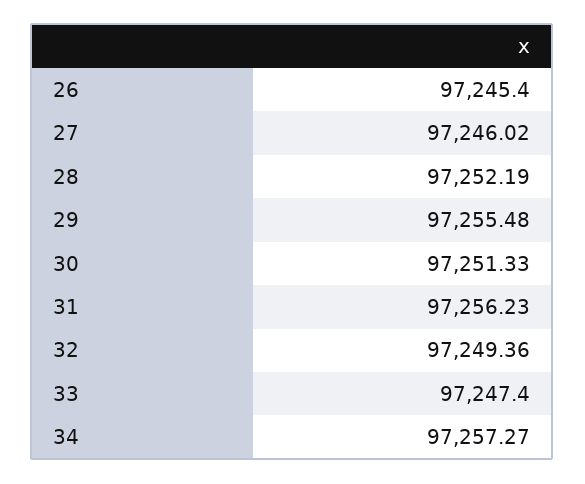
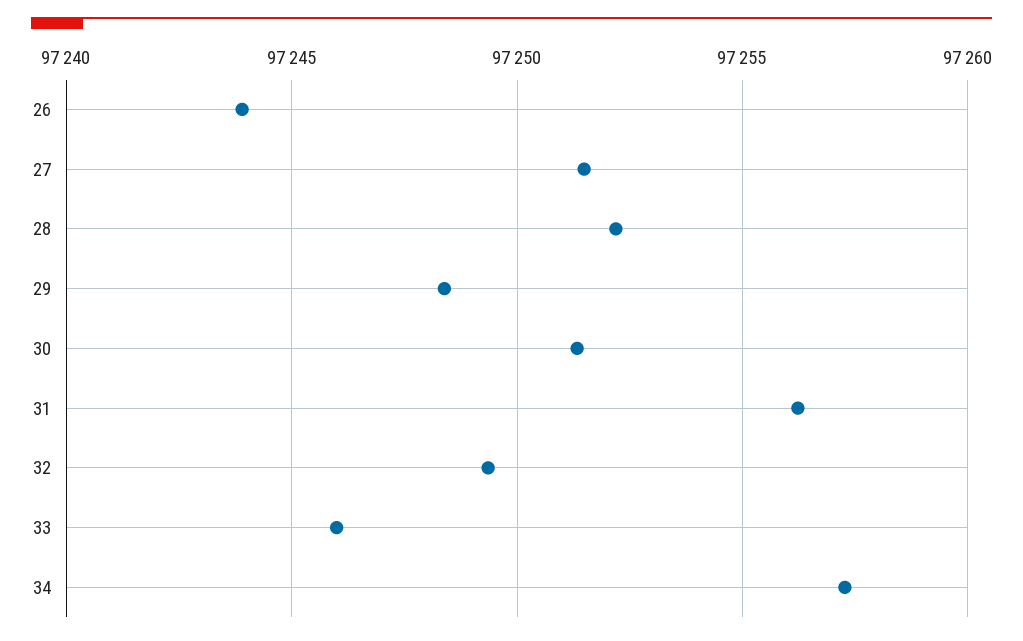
26: 97245.4 -> 97244
27: 97246.02 -> 97251.5
29: 97255.48 -> 97248.5
33: 97247.4 -> 97246

